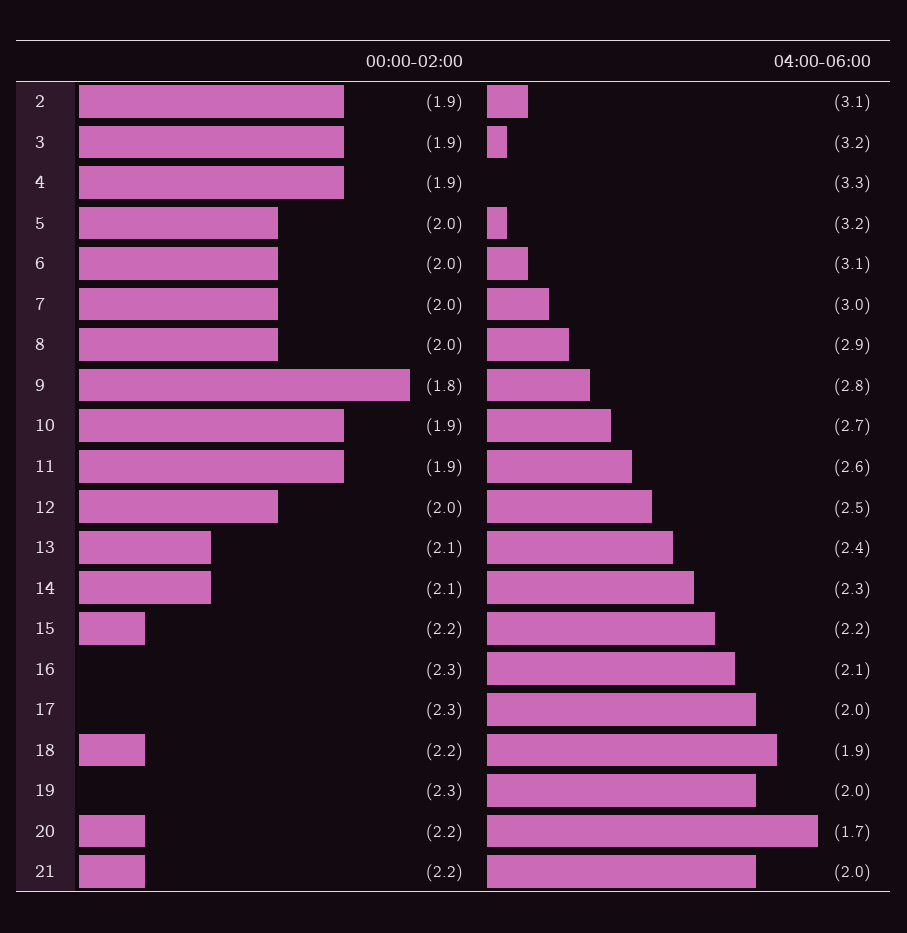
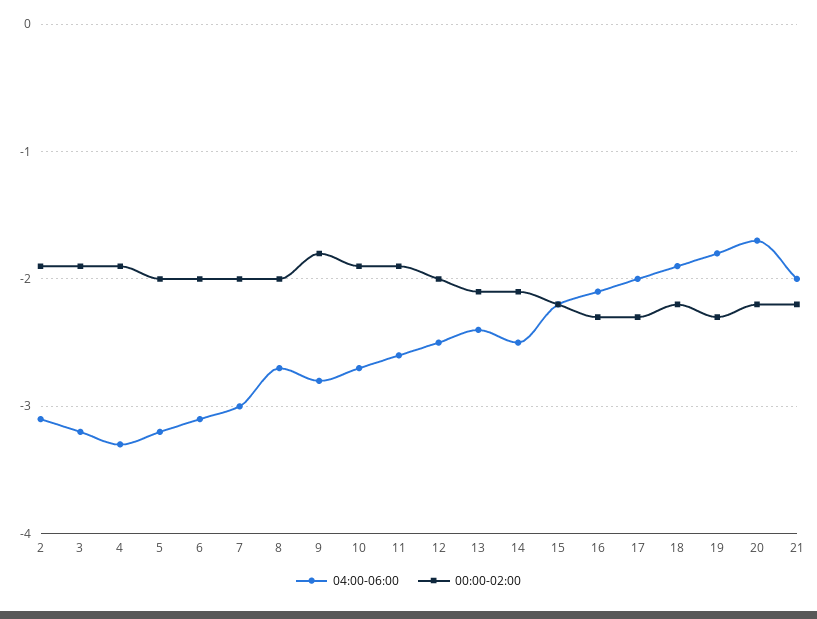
04:00-06:00, 8: -2.9 -> -2.7
04:00-06:00, 14: -2.3 -> -2.5
04:00-06:00, 19: -2 -> -1.8

